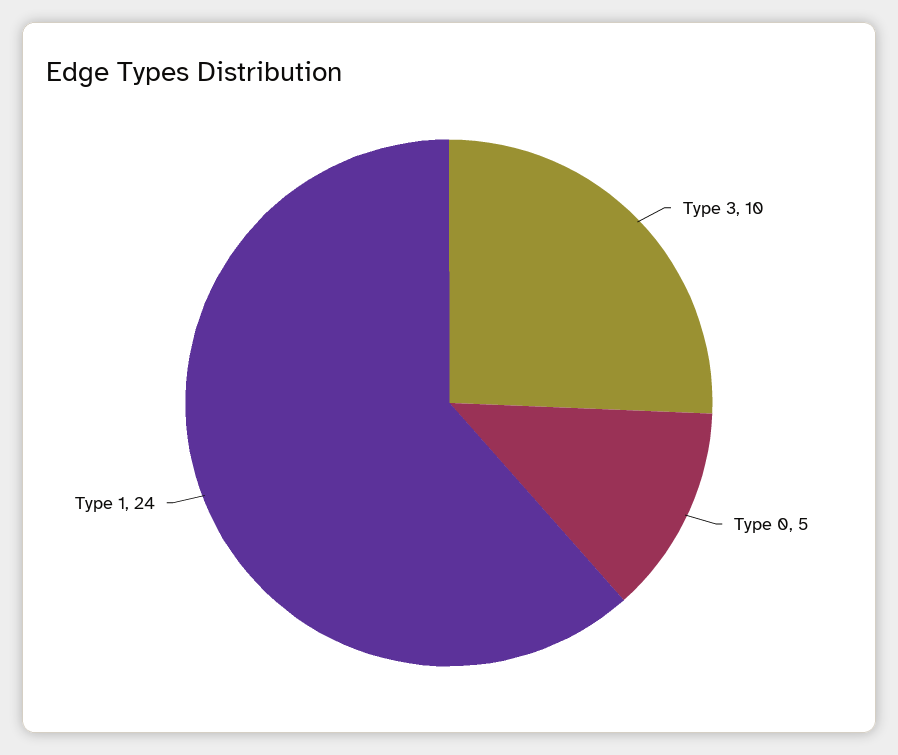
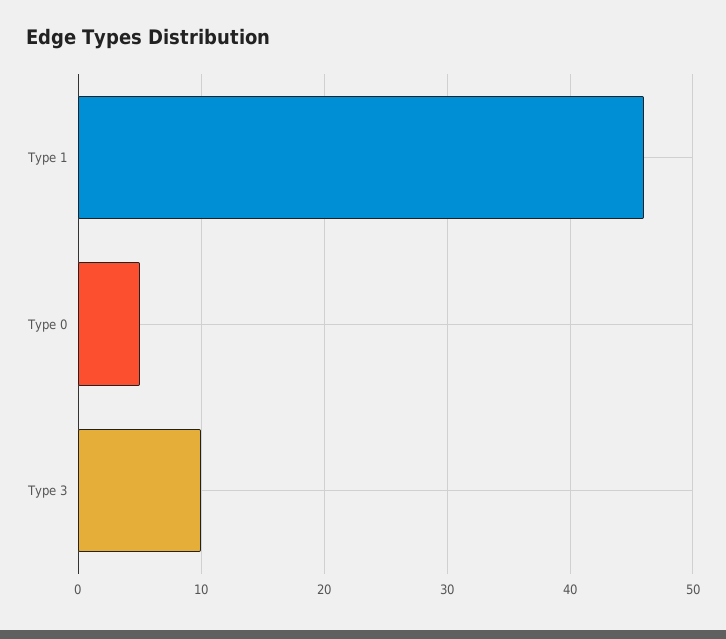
Type 1: 24 -> 46

